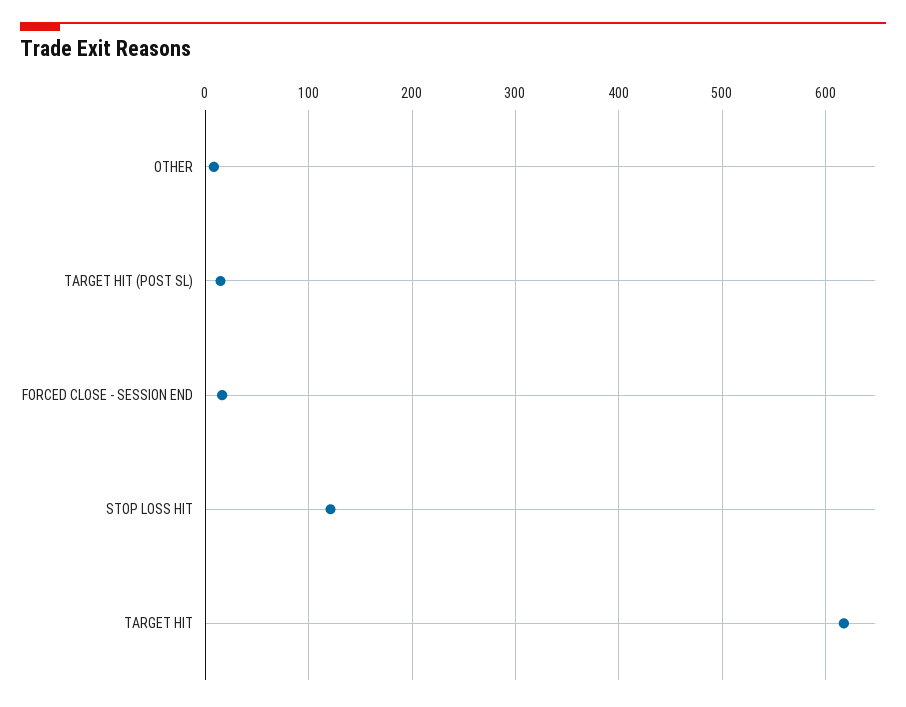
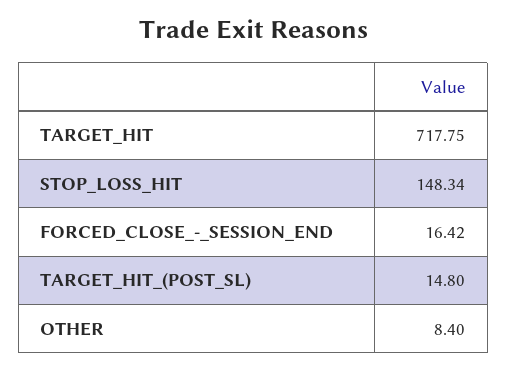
STOP LOSS HIT: 120 -> 148.34
TARGET HIT: 620 -> 717.75

